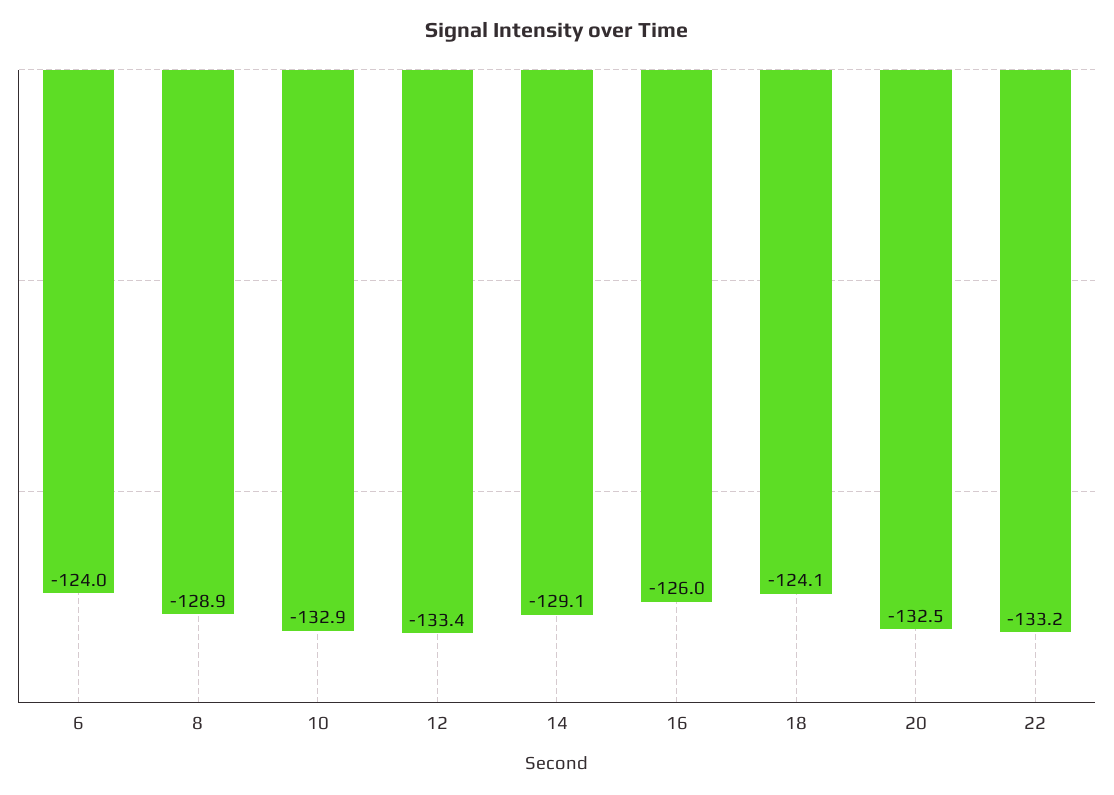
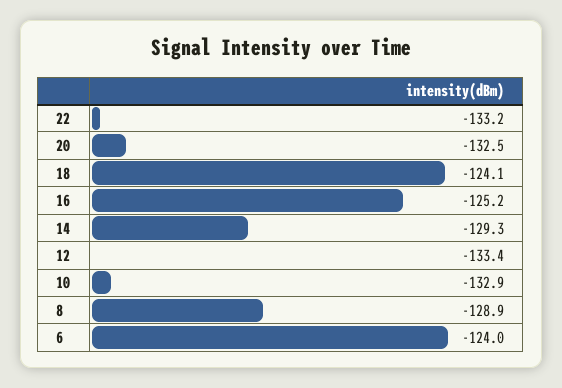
14: -129.1 -> -129.3
16: -126 -> -125.2

